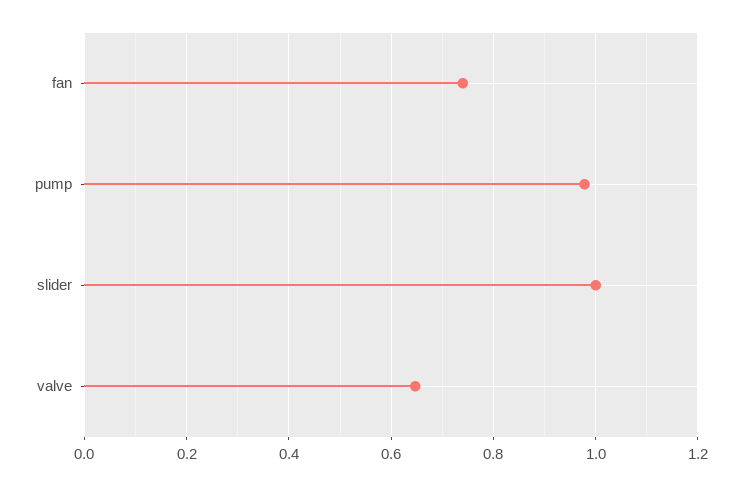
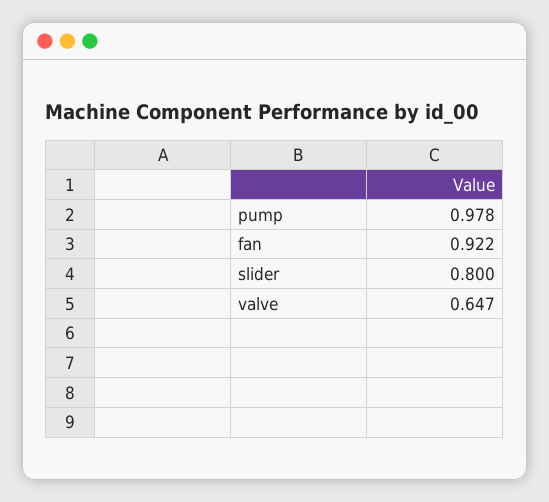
fan: 0.74 -> 0.922
slider: 1 -> 0.8

